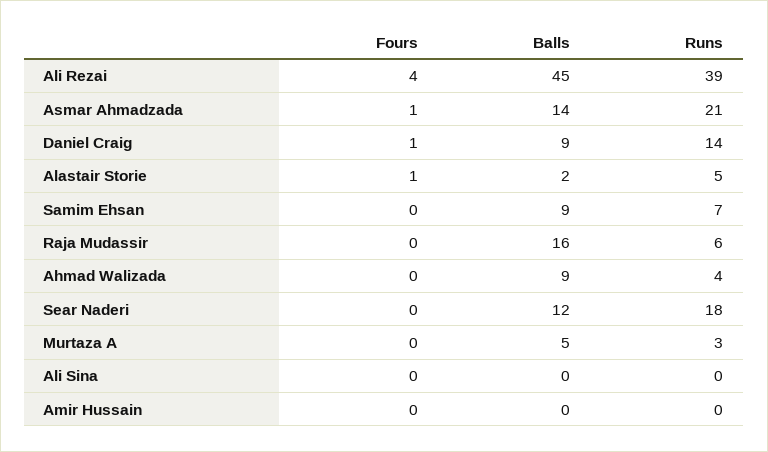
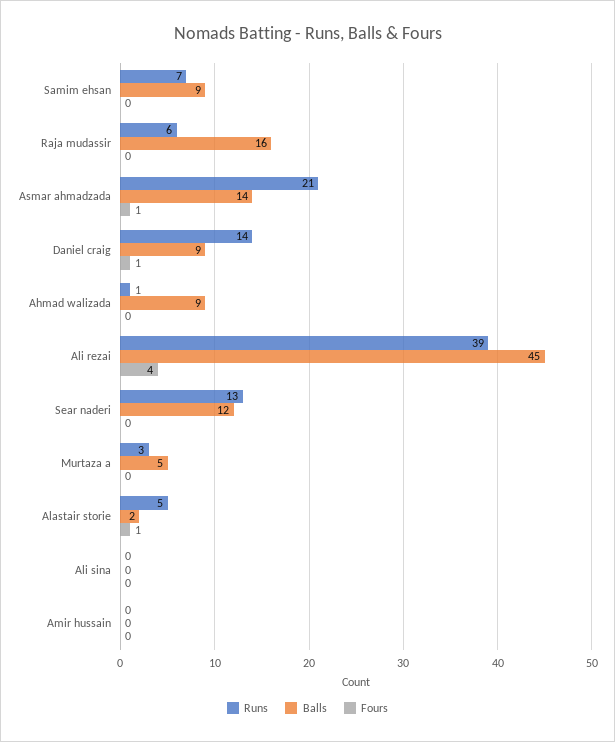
Runs, Ahmad Walizada: 4 -> 1
Runs, Sear Naderi: 18 -> 13

